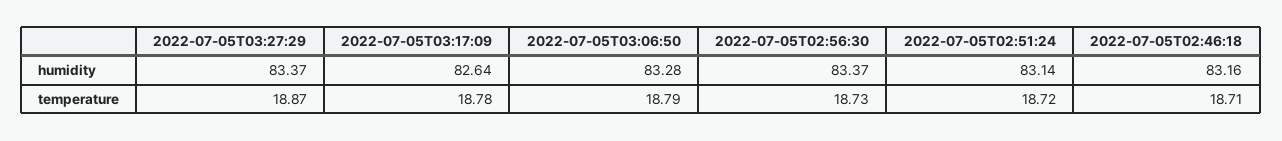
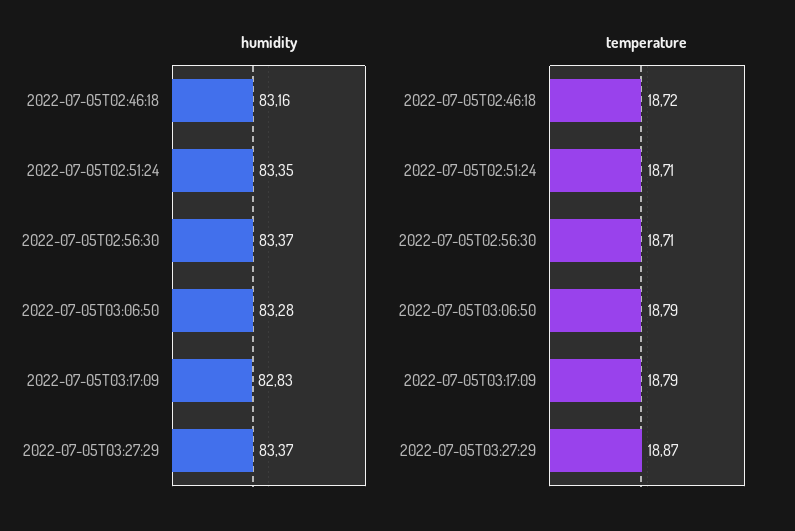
humidity, 2022-07-05T03:17:09: 82.64 -> 82.83
humidity, 2022-07-05T02:51:24: 83.14 -> 83.35
temperature, 2022-07-05T03:17:09: 18.78 -> 18.79
temperature, 2022-07-05T02:56:30: 18.73 -> 18.71
temperature, 2022-07-05T02:51:24: 18.72 -> 18.71
temperature, 2022-07-05T02:46:18: 18.71 -> 18.72

